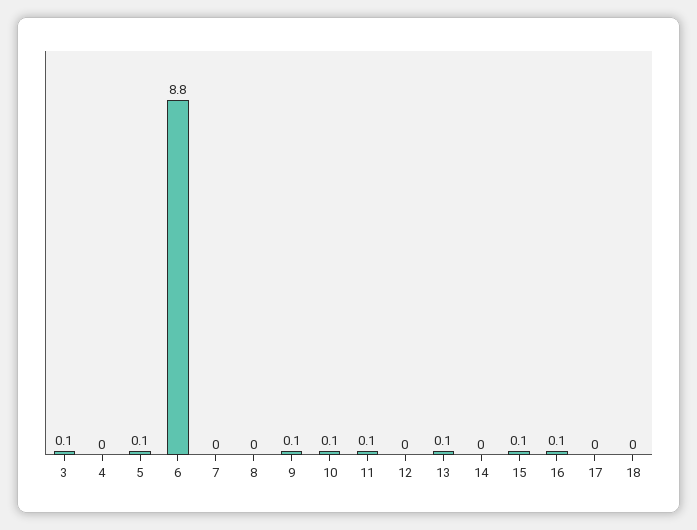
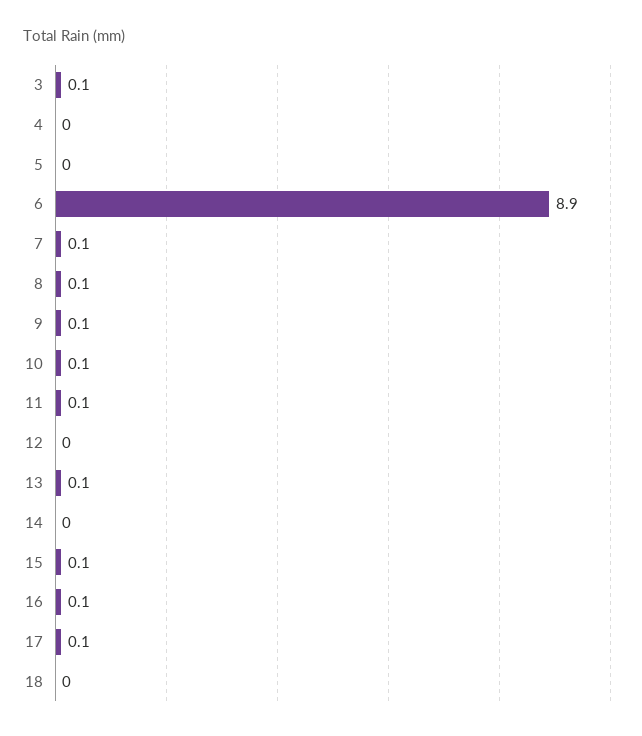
5: 0.1 -> 0
6: 8.8 -> 8.9
7: 0 -> 0.1
8: 0 -> 0.1
17: 0 -> 0.1

